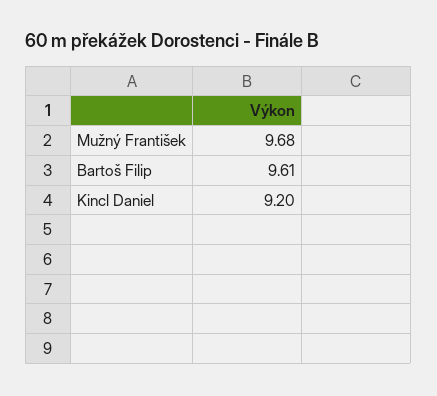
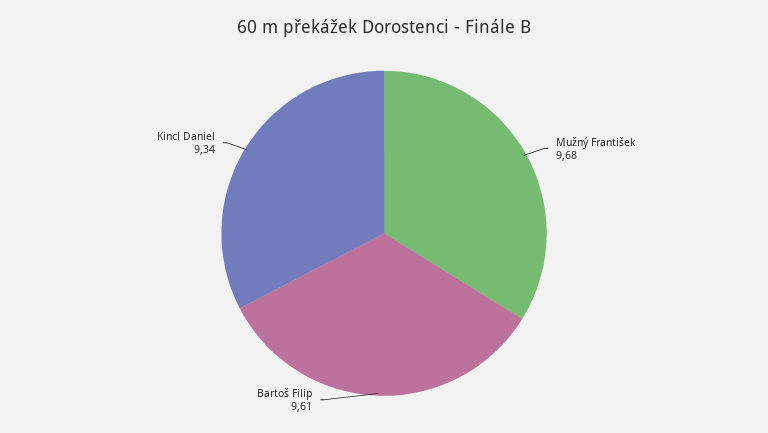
Kincl Daniel: 9.2 -> 9.34

